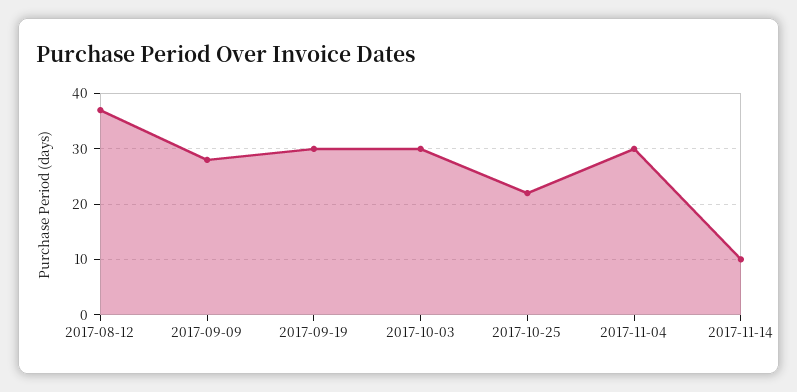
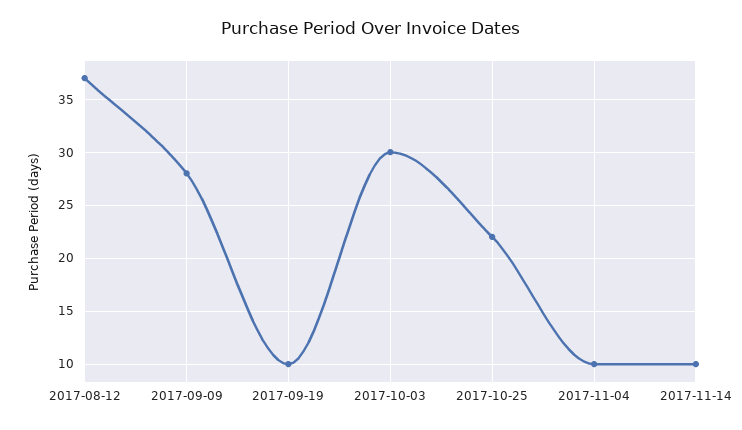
2017-09-19: 30 -> 10
2017-11-04: 30 -> 10

